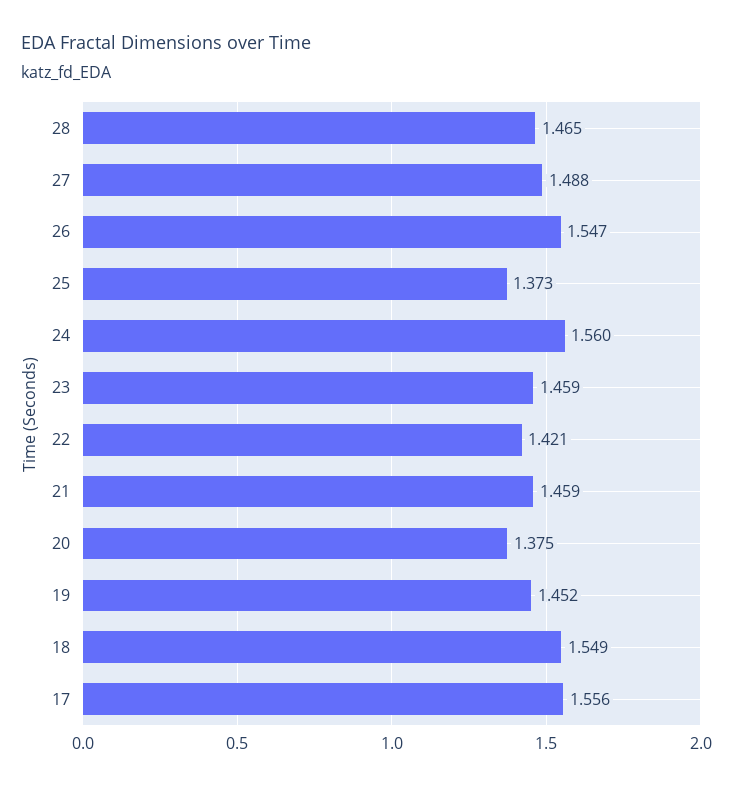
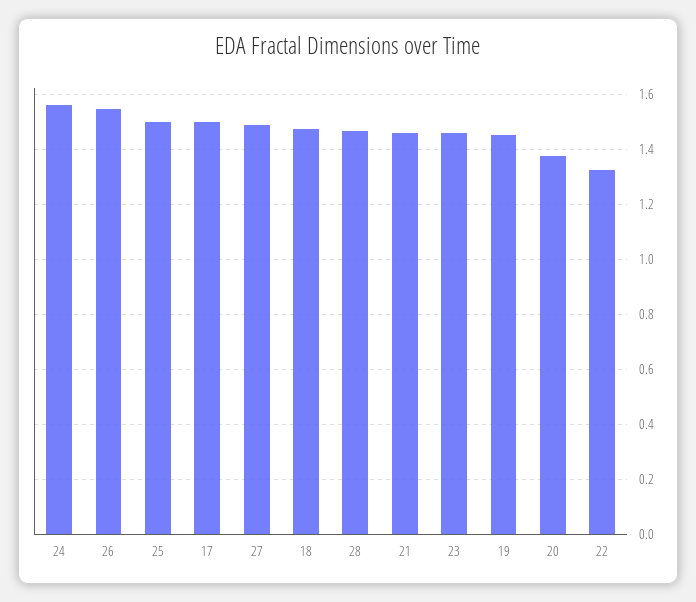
25: 1.373 -> 1.5
22: 1.421 -> 1.325
18: 1.549 -> 1.475
17: 1.556 -> 1.5

